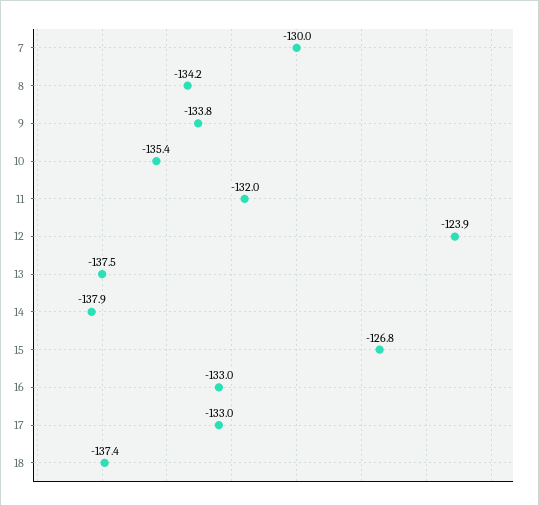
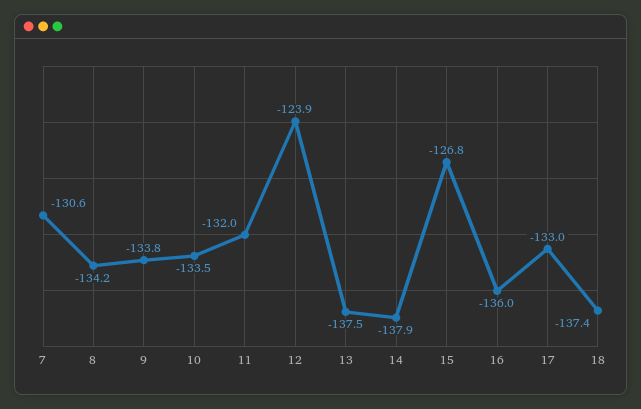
7: -130 -> -130.6
10: -135.4 -> -133.5
16: -133 -> -136

